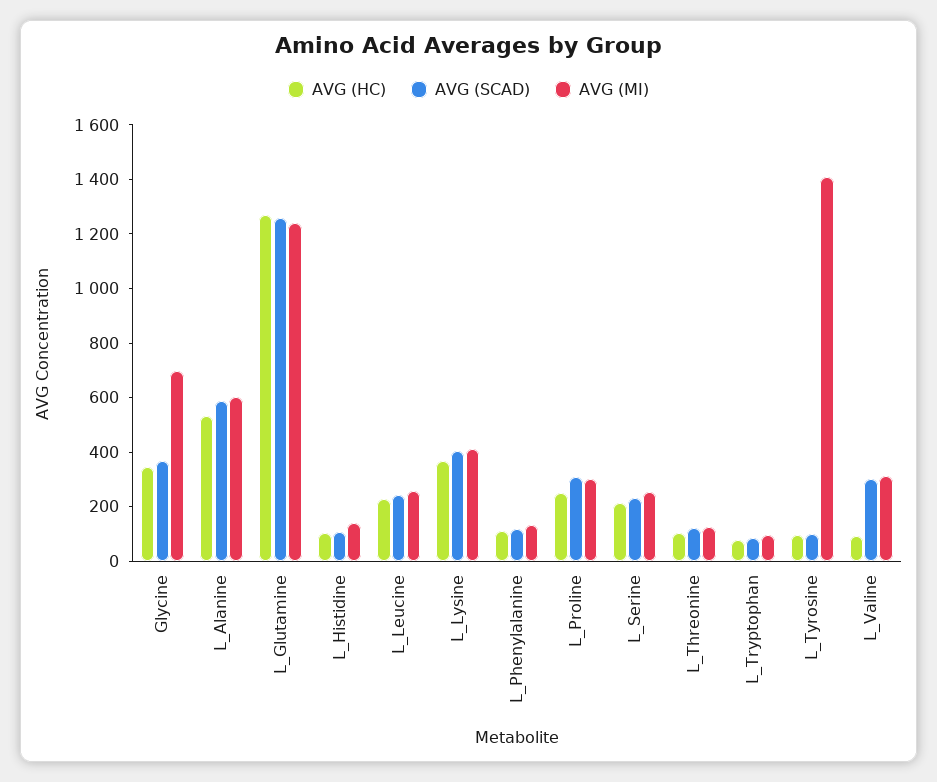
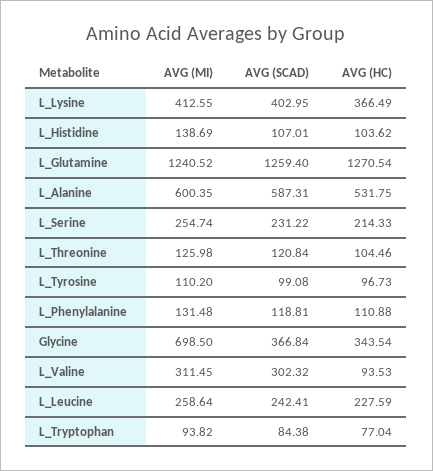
AVG (HC), L_Proline: 250 -> none
AVG (SCAD), L_Proline: 300 -> none
AVG (MI), L_Proline: 300 -> none
AVG (MI), L_Tyrosine: 1400 -> 110.2

